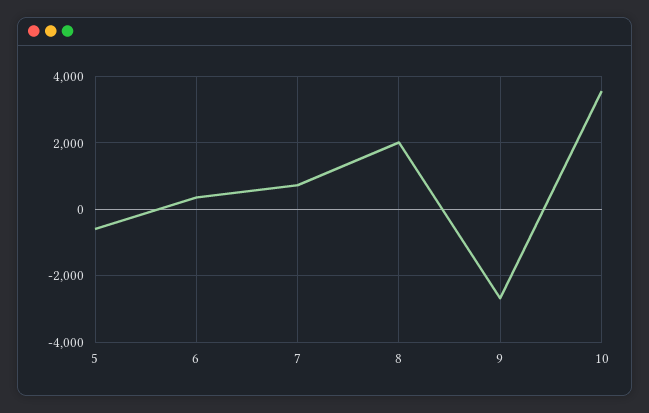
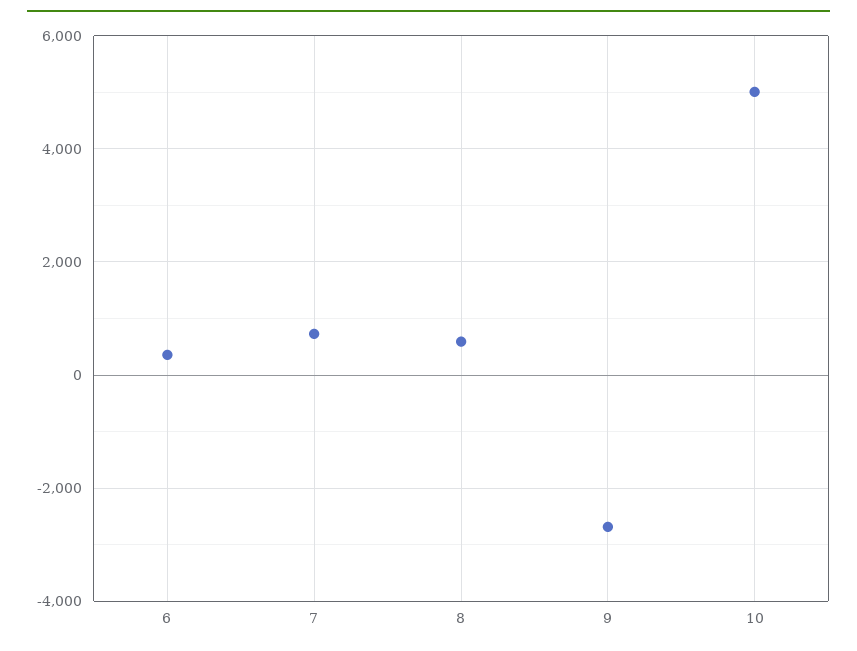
5: -600 -> none
8: 2000 -> 600
10: 3600 -> 5000

